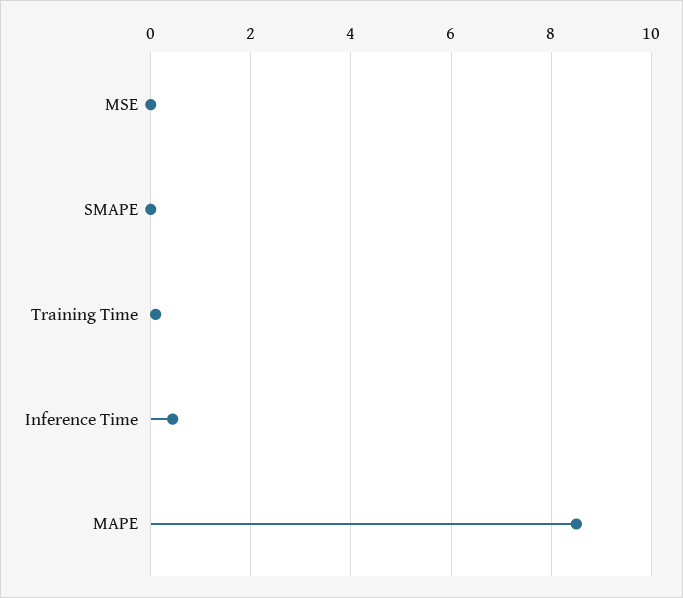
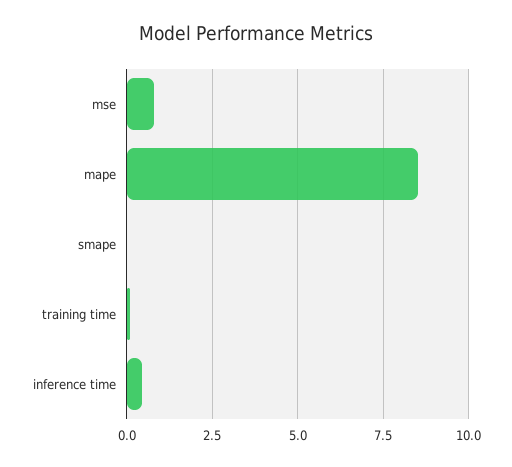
MSE: 0 -> 0.75

